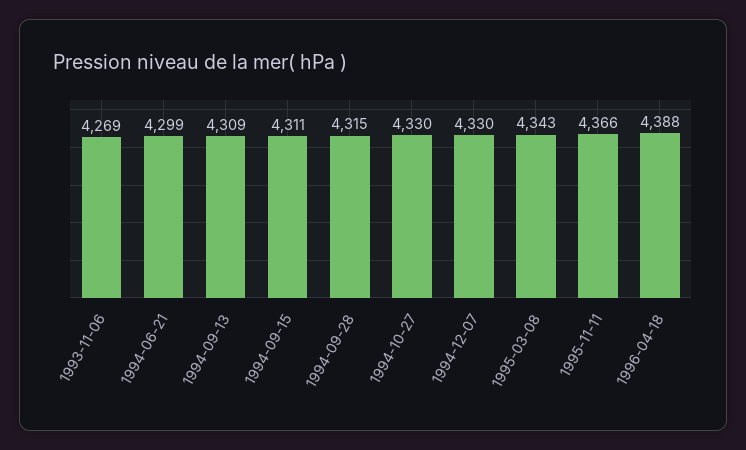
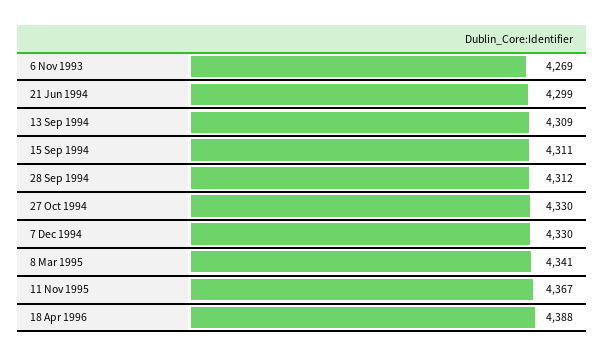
1994-09-28: 4315 -> 4312
1995-03-08: 4343 -> 4341
1995-11-11: 4366 -> 4367

